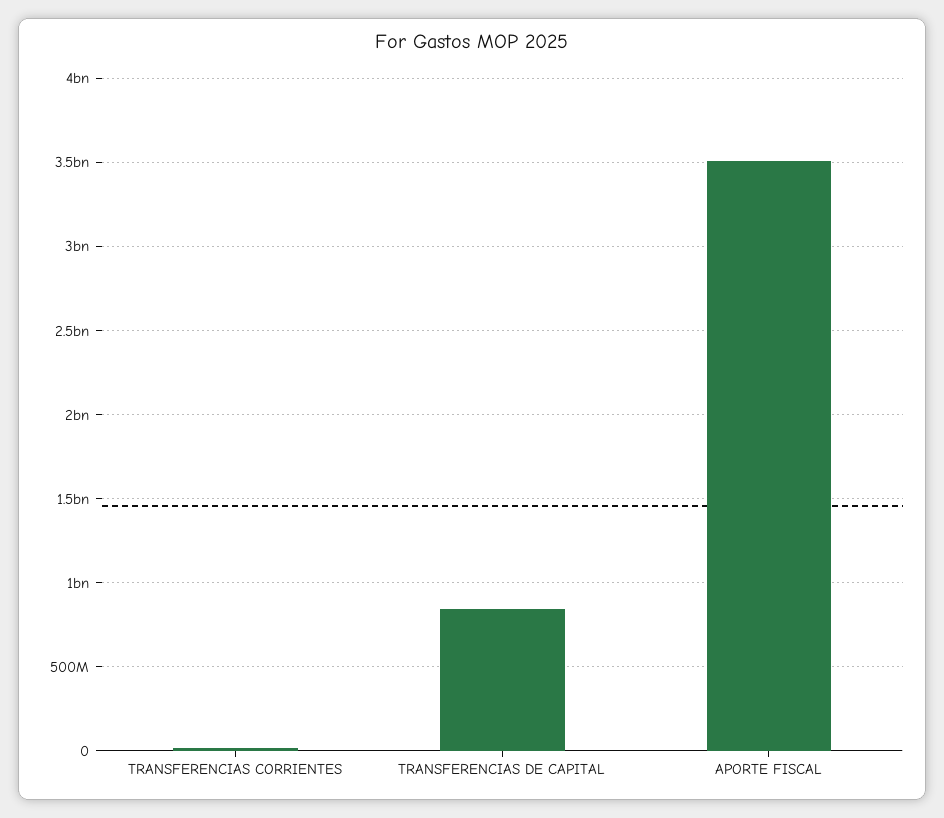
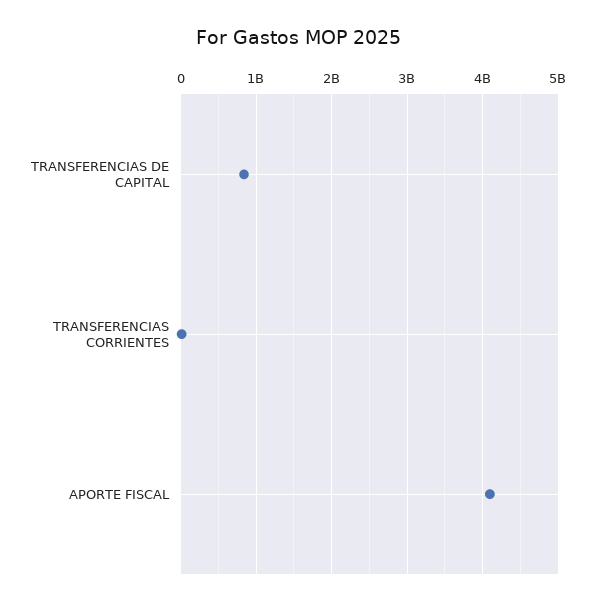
APORTE FISCAL: 3500000000 -> 4100000000

